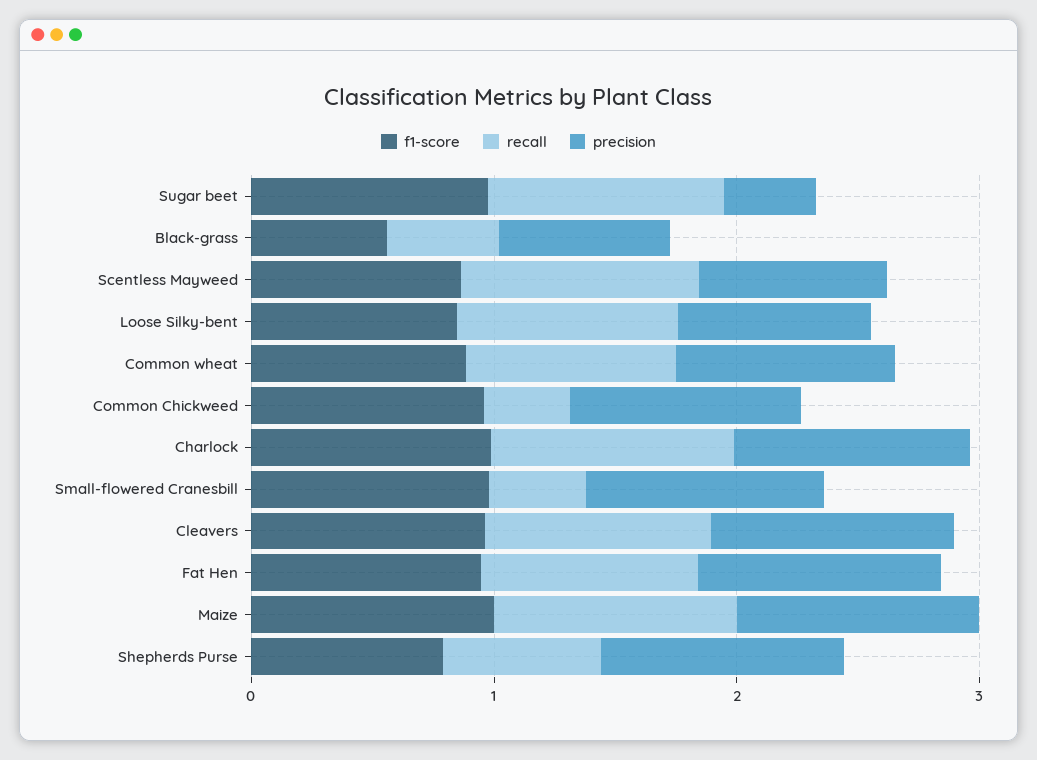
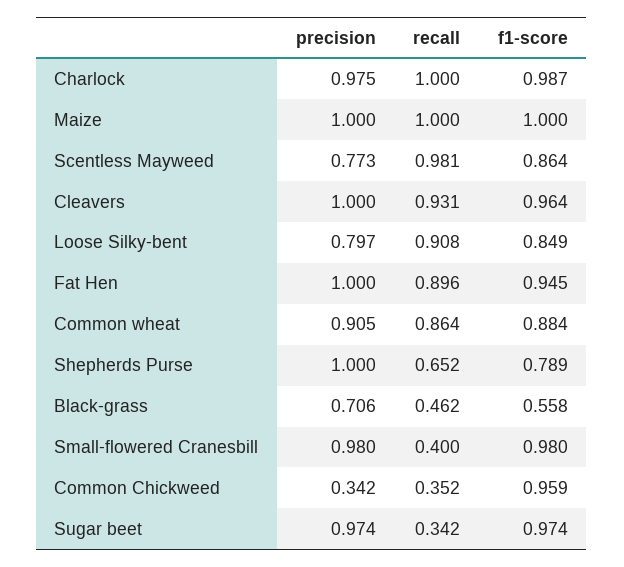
recall, Sugar beet: 1 -> 0.342
precision, Sugar beet: 0.4 -> 0.974
precision, Common Chickweed: 1 -> 0.342

